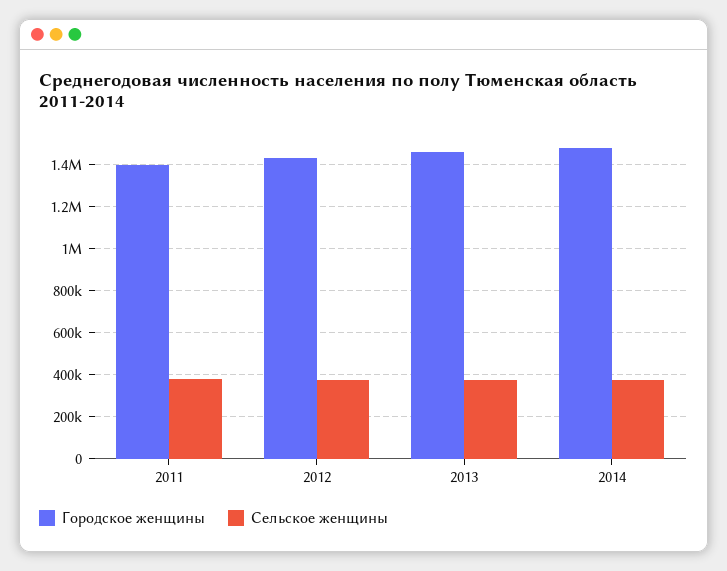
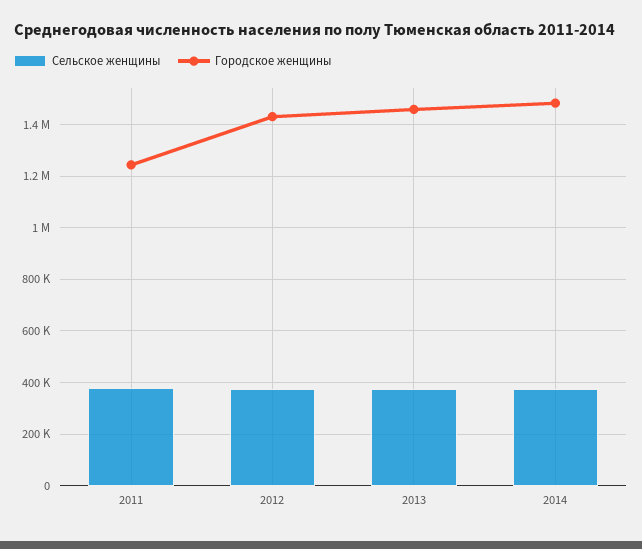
Городское женщины, 2011: 1400000 -> 1250000

